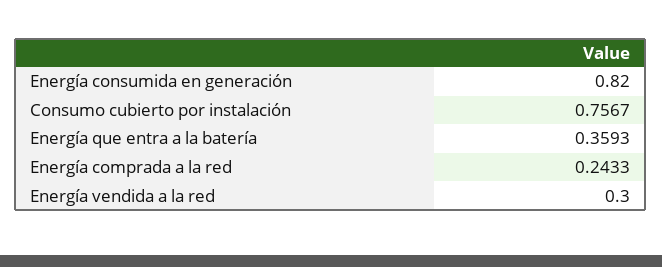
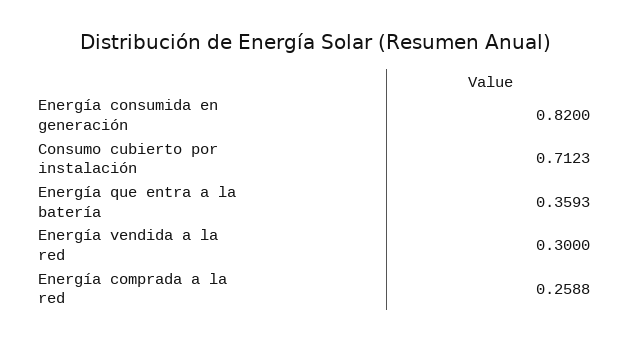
Consumo cubierto por instalación: 0.7567 -> 0.7123
Energía comprada a la red: 0.2433 -> 0.2588

